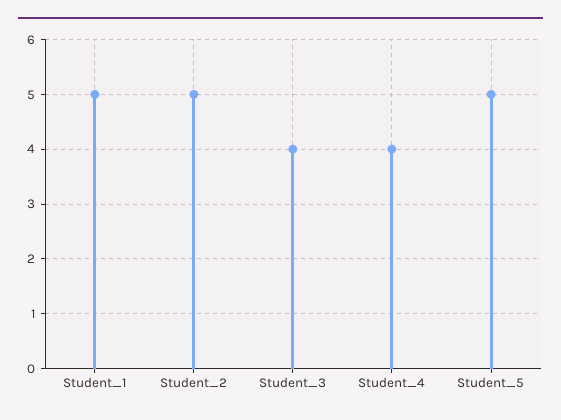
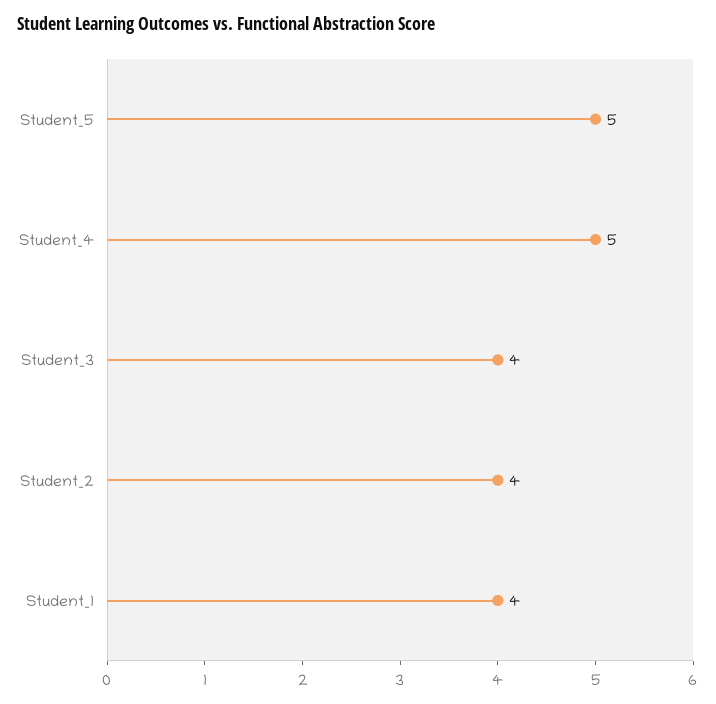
Student_1: 5 -> 4
Student_2: 5 -> 4
Student_4: 4 -> 5

